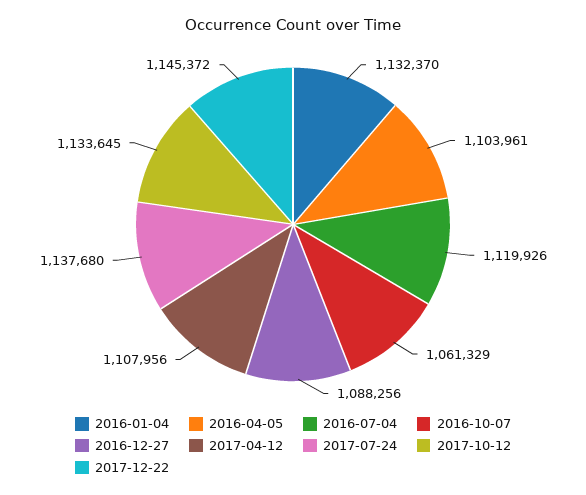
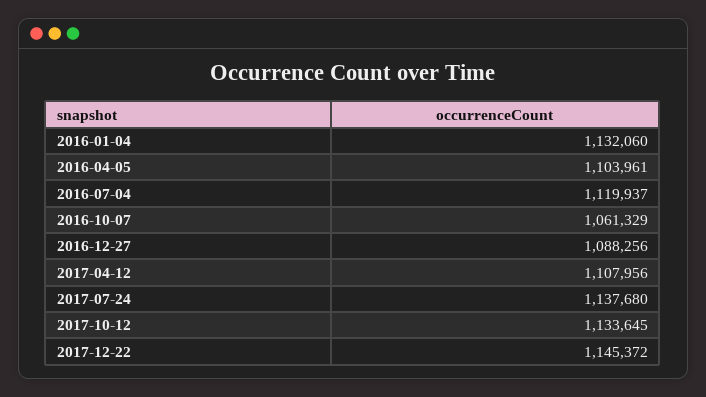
2016-01-04: 1132370 -> 1132060
2016-07-04: 1119926 -> 1119937

